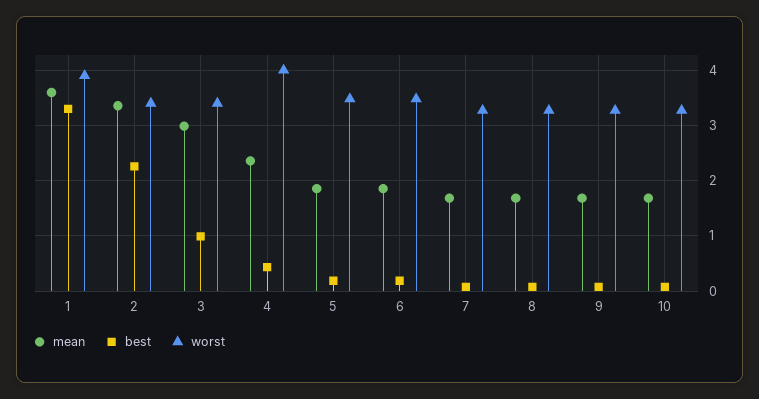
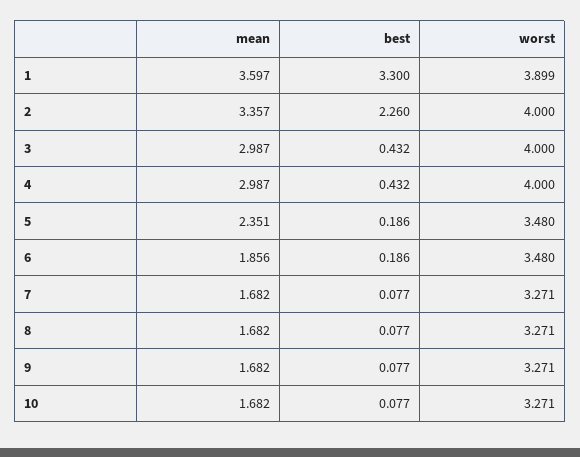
worst, 2: 3.4 -> 4
best, 3: 1 -> 0.432
worst, 3: 3.4 -> 4
mean, 4: 2.4 -> 2.987
mean, 5: 1.8 -> 2.351

